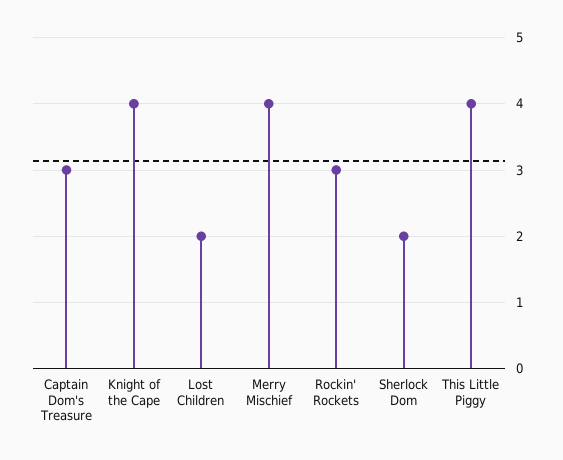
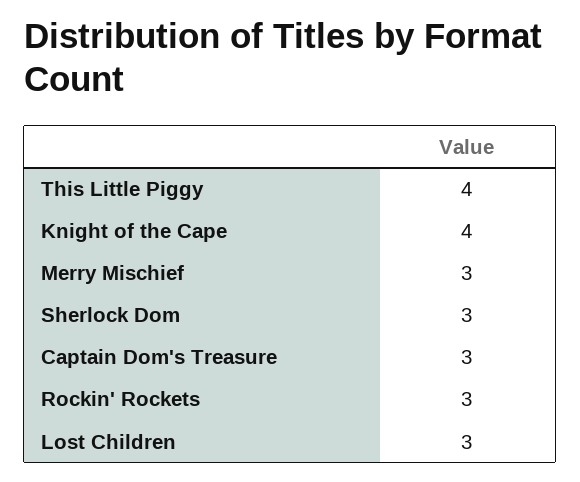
Lost Children: 2 -> 3
Merry Mischief: 4 -> 3
Sherlock Dom: 2 -> 3

